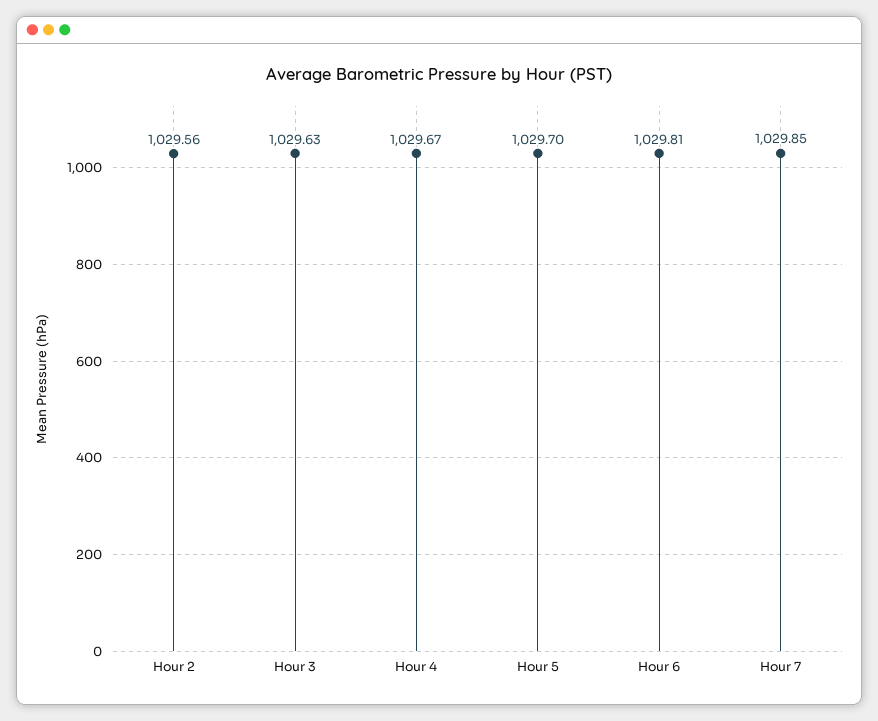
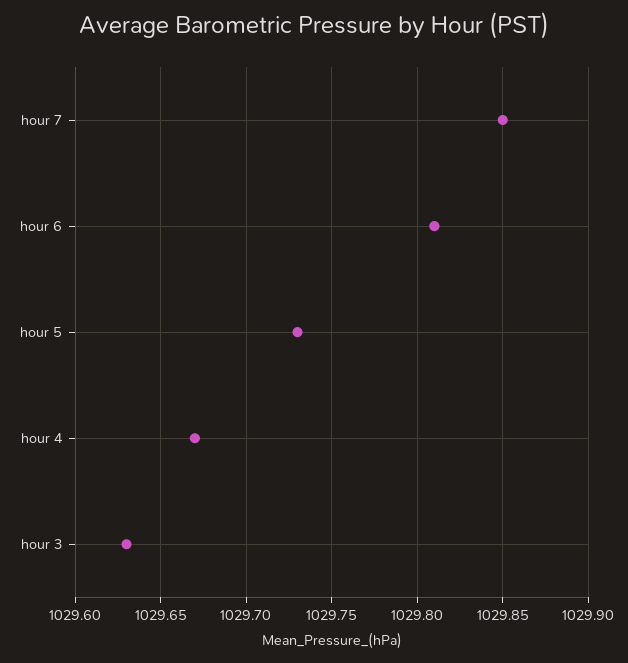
Hour 2: 1029.56 -> none
Hour 5: 1029.7 -> 1029.73

